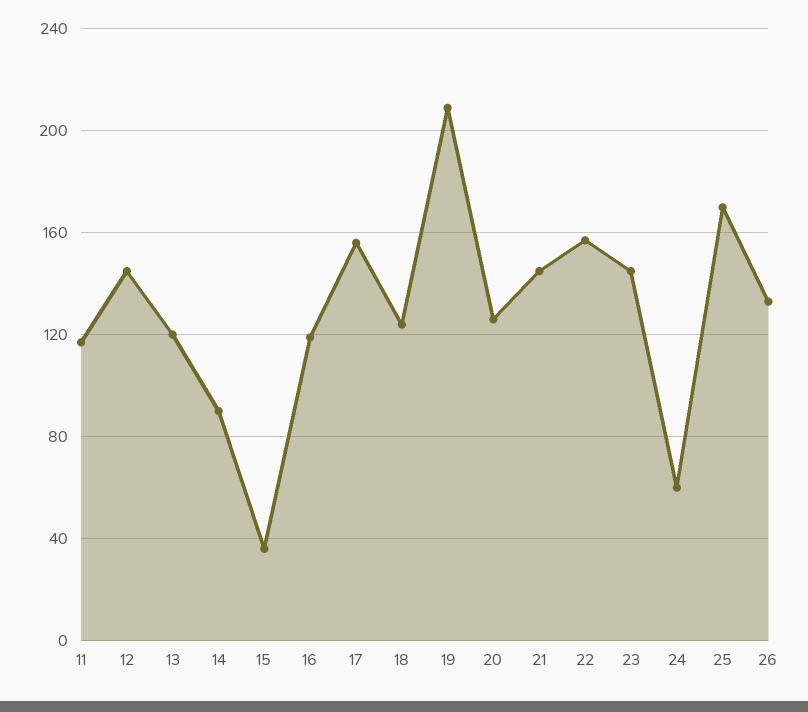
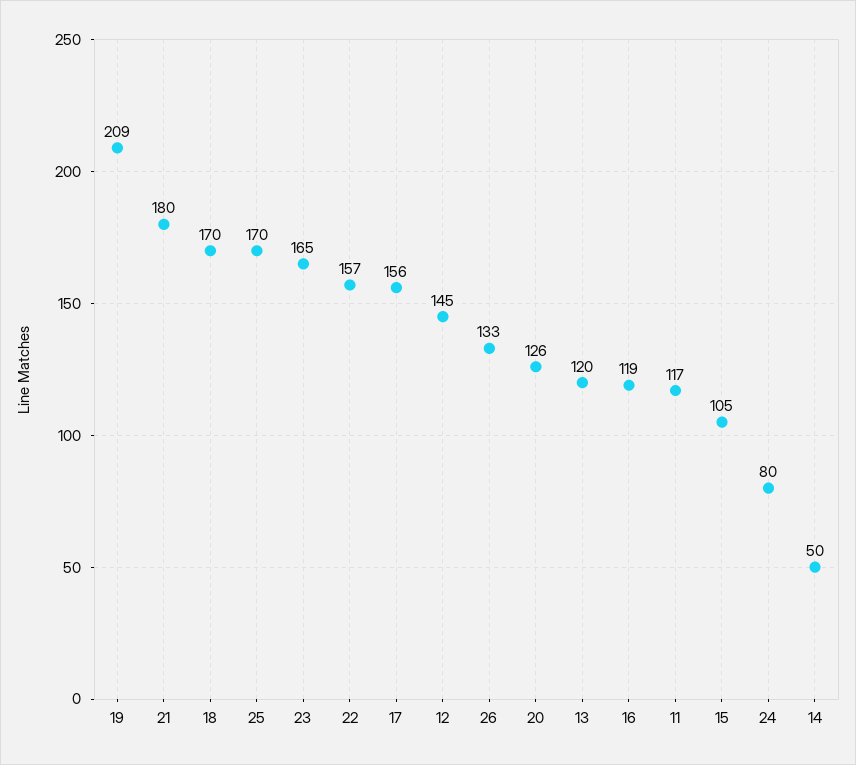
14: 90 -> 50
15: 35 -> 105
18: 125 -> 170
21: 145 -> 180
23: 145 -> 165
24: 60 -> 80

